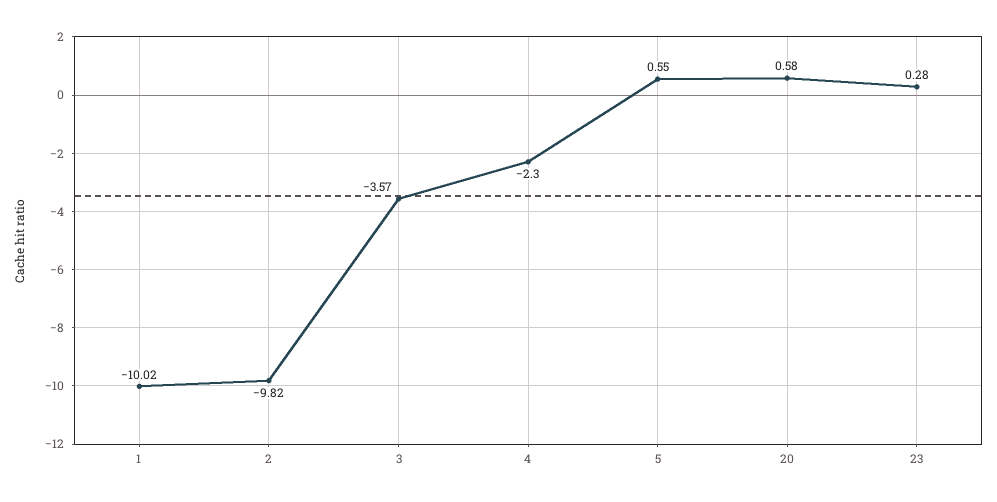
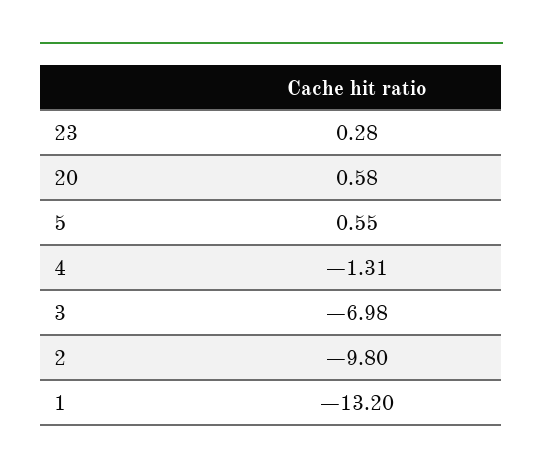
1: -10.02 -> -13.2
2: -9.82 -> -9.8
3: -3.57 -> -6.98
4: -2.3 -> -1.31

